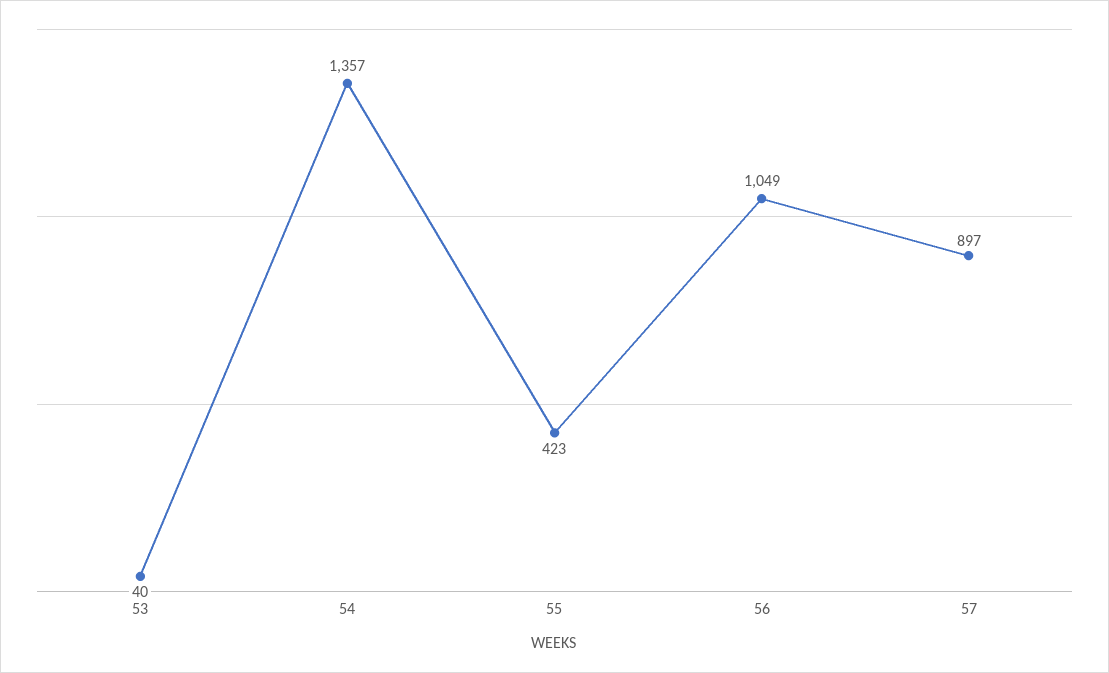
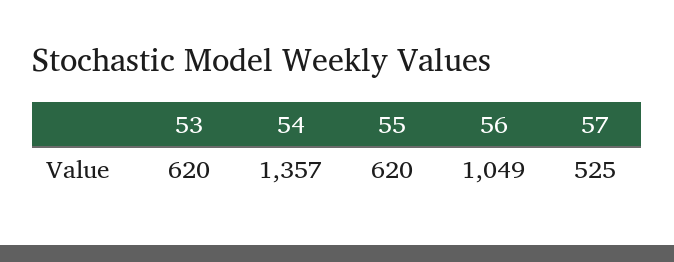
53: 40 -> 620
55: 423 -> 620
57: 897 -> 525

